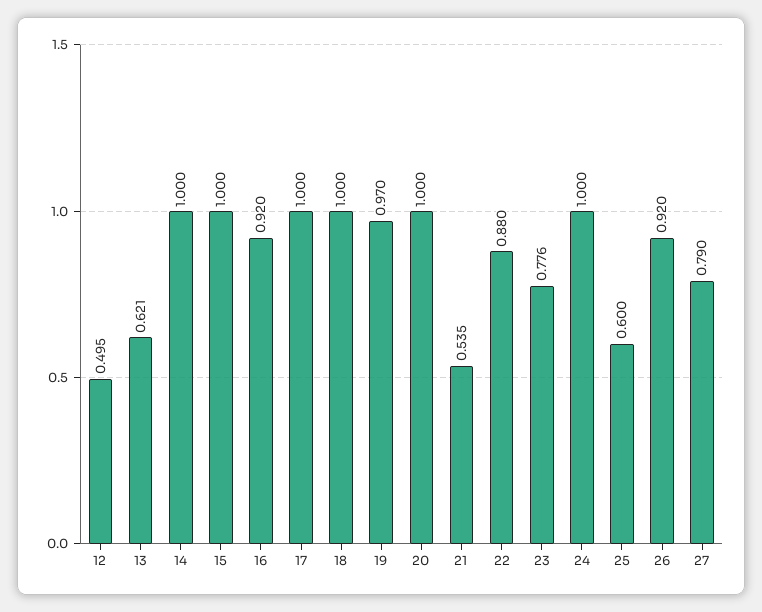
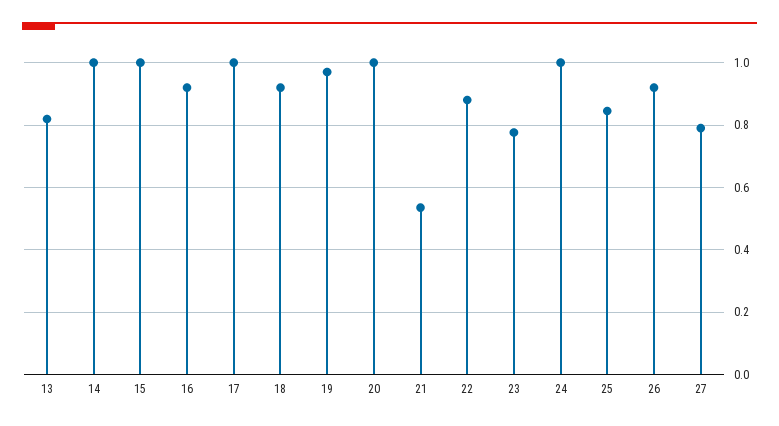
12: 0.495 -> none
13: 0.621 -> 0.82
18: 1 -> 0.92
25: 0.6 -> 0.84

